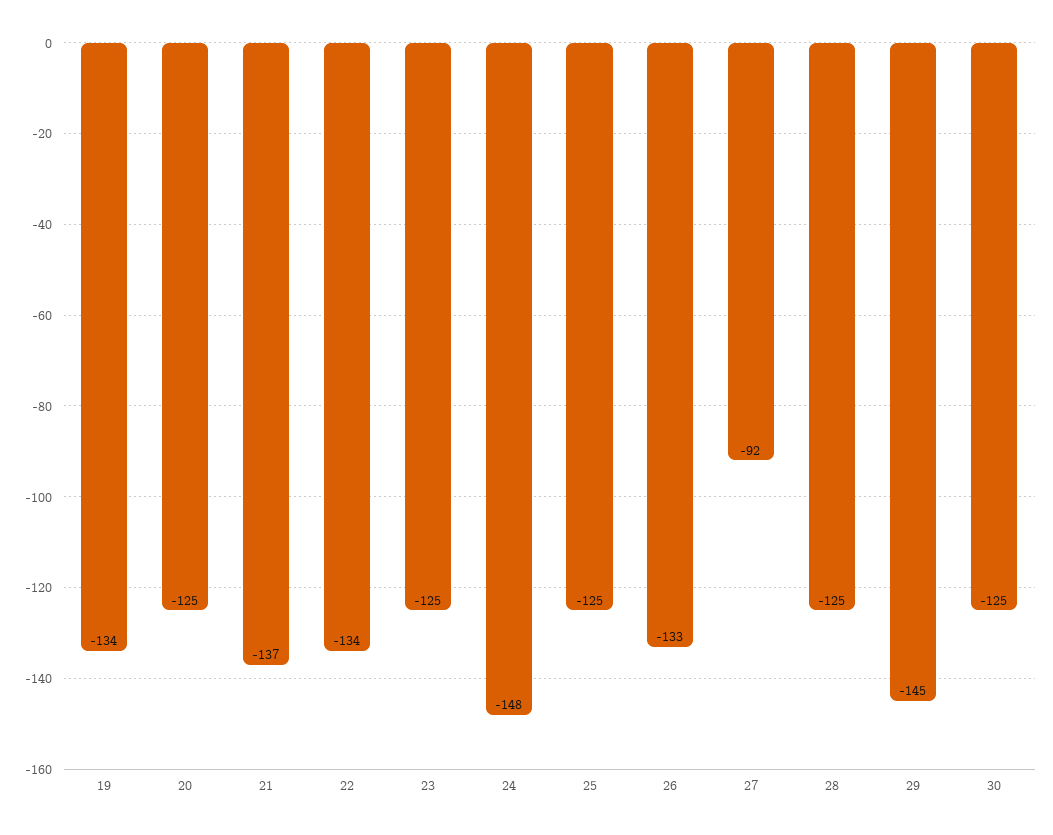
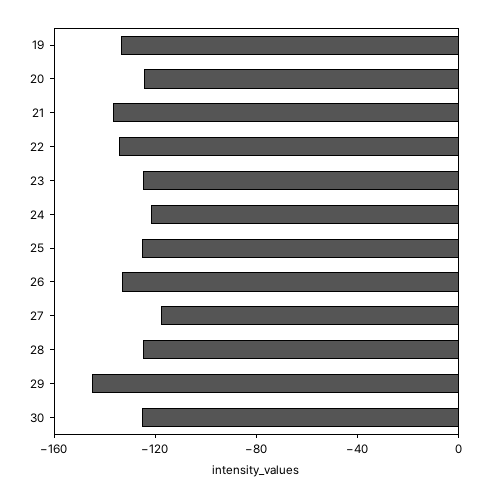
24: -148 -> -120
27: -92 -> -120

